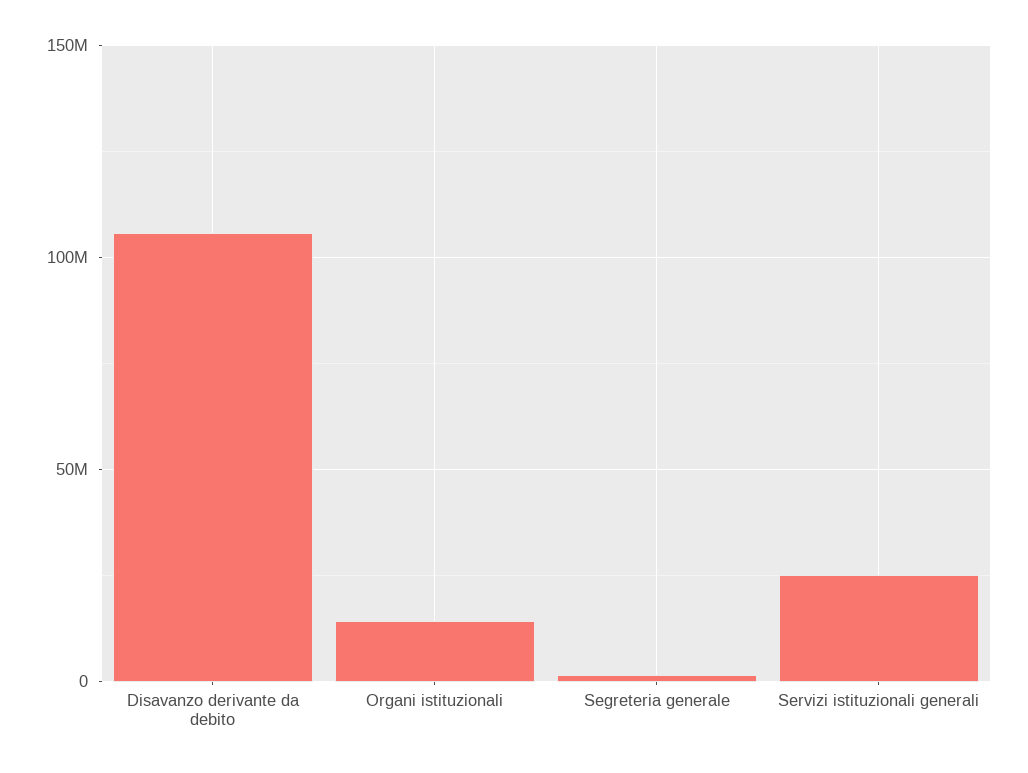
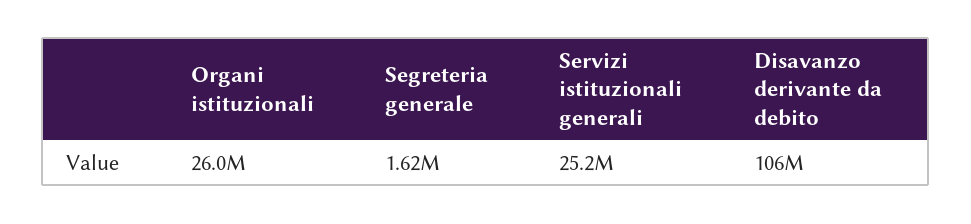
Organi istituzionali: 15000000 -> 26000000

